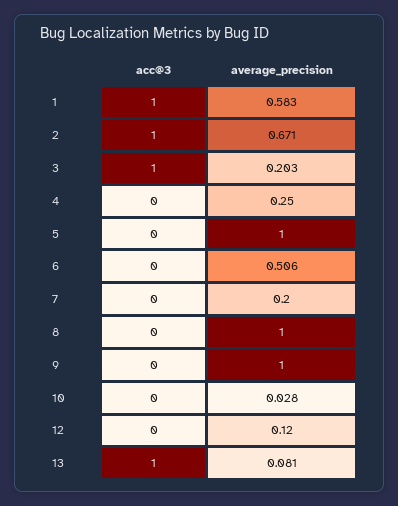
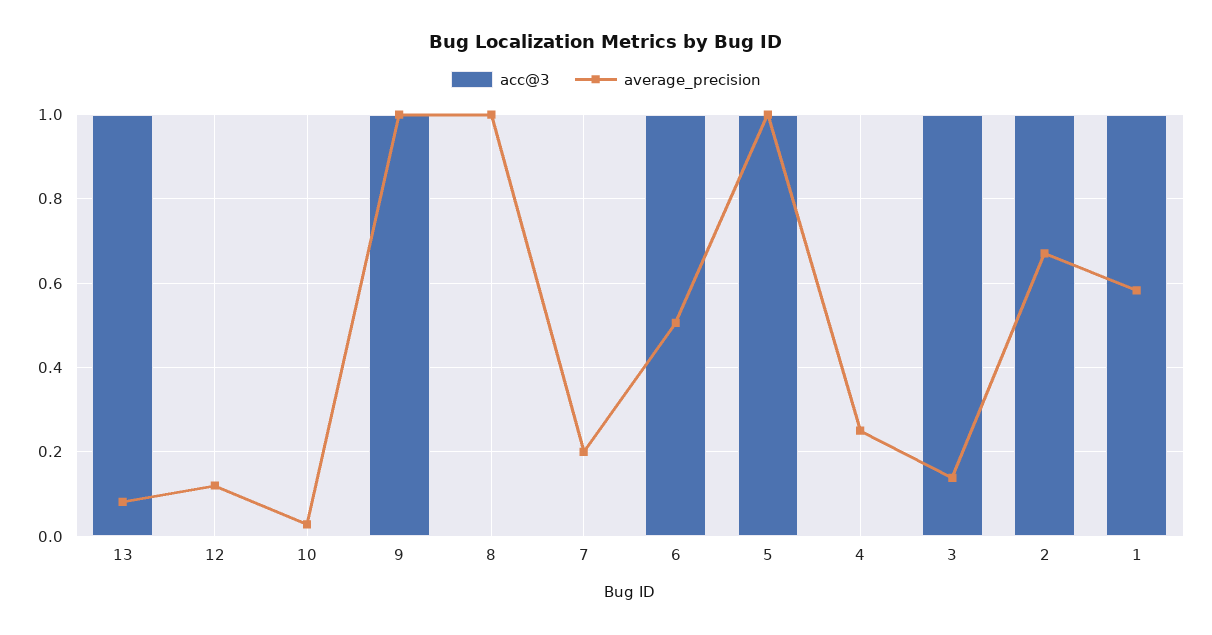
average_precision, 3: 0.203 -> 0.14
acc@3, 5: 0 -> 1
acc@3, 6: 0 -> 1
acc@3, 9: 0 -> 1

